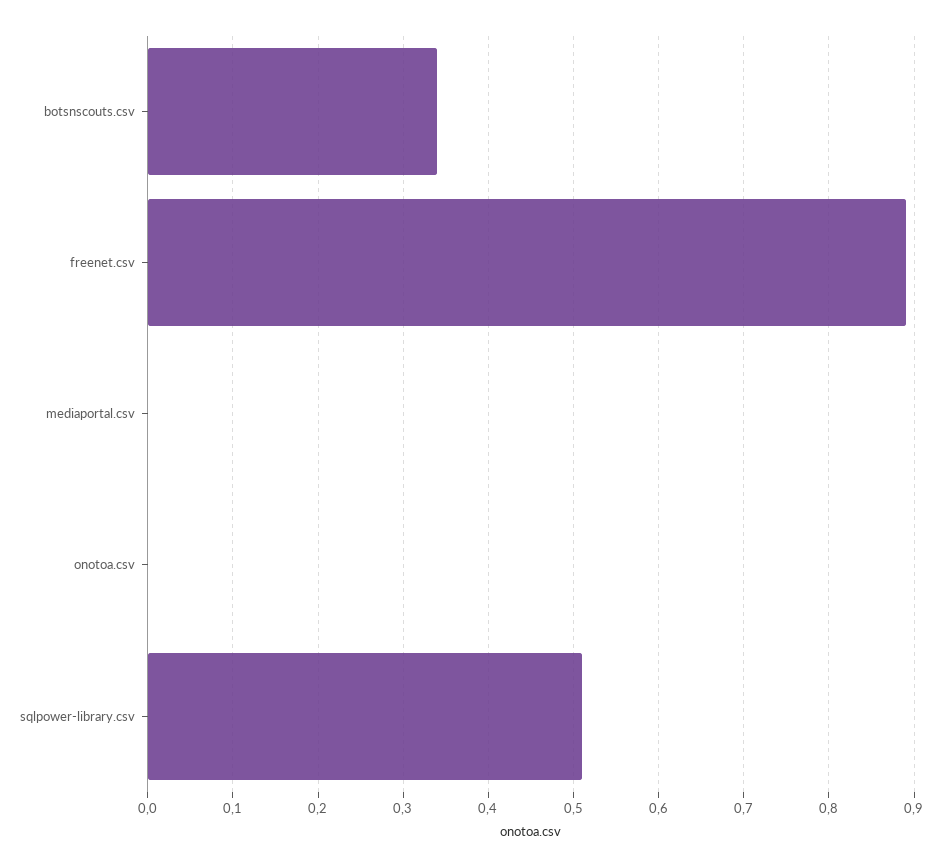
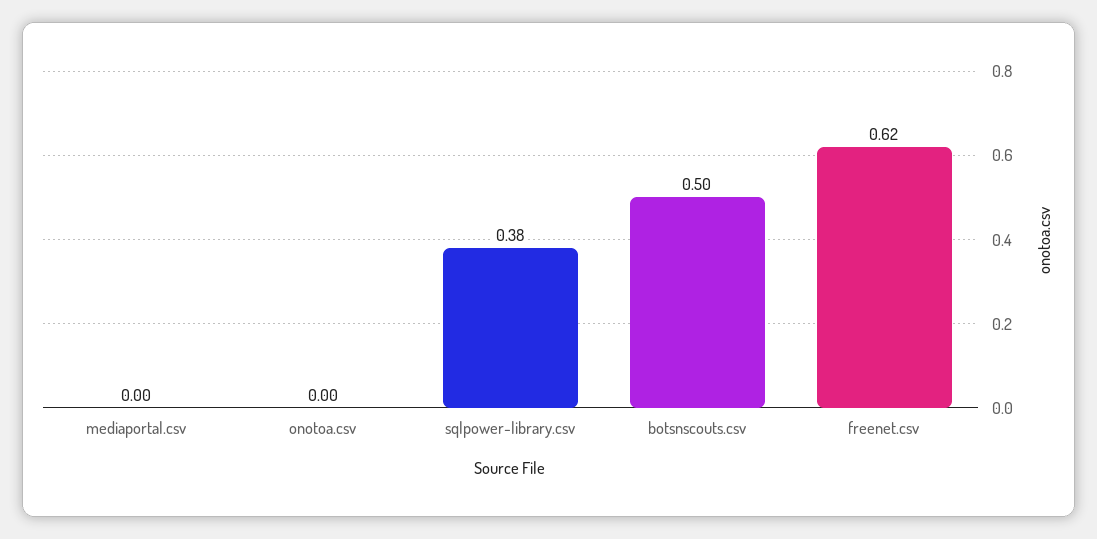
botsnscouts.csv: 0.34 -> 0.5
freenet.csv: 0.89 -> 0.62
sqlpower-library.csv: 0.51 -> 0.38

